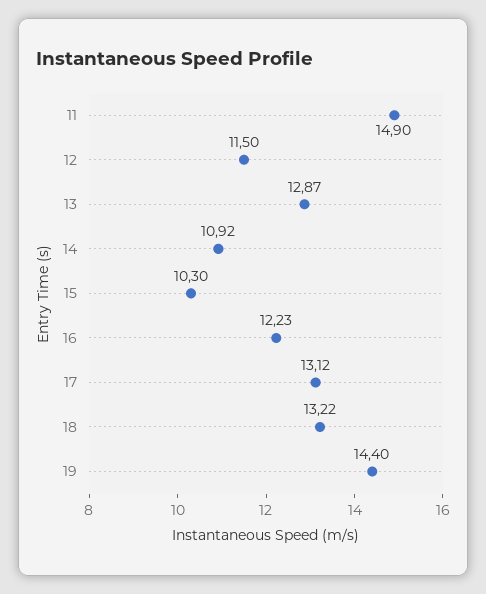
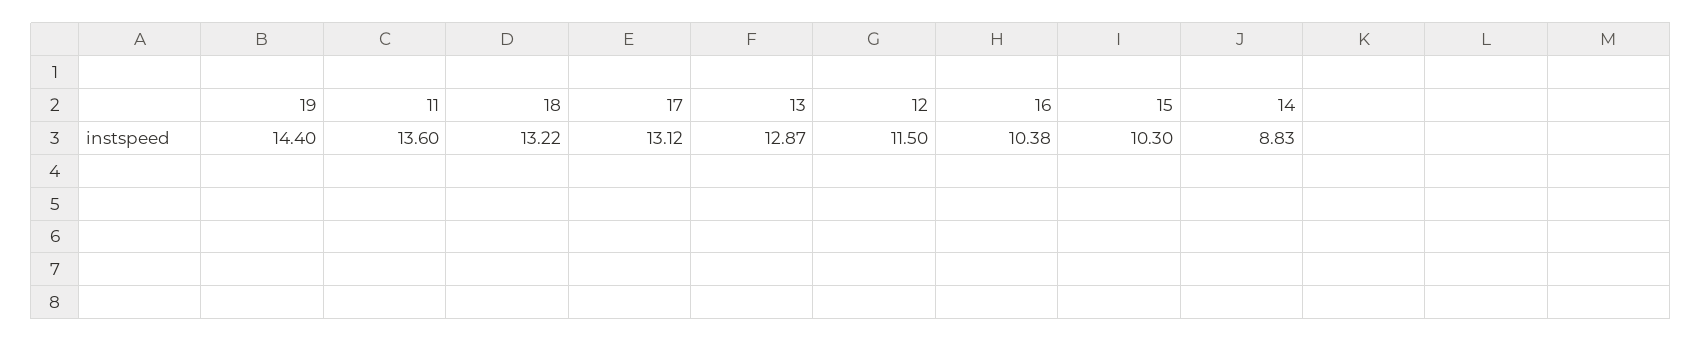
11: 14.9 -> 13.6
14: 10.92 -> 8.83
16: 12.23 -> 10.38

